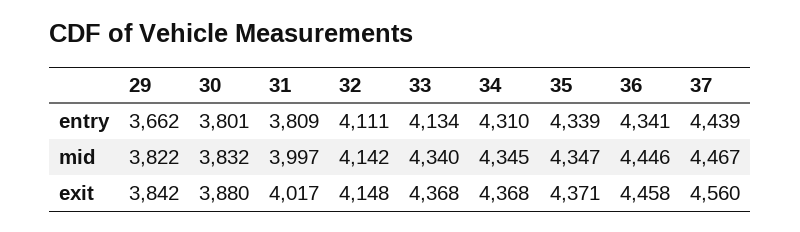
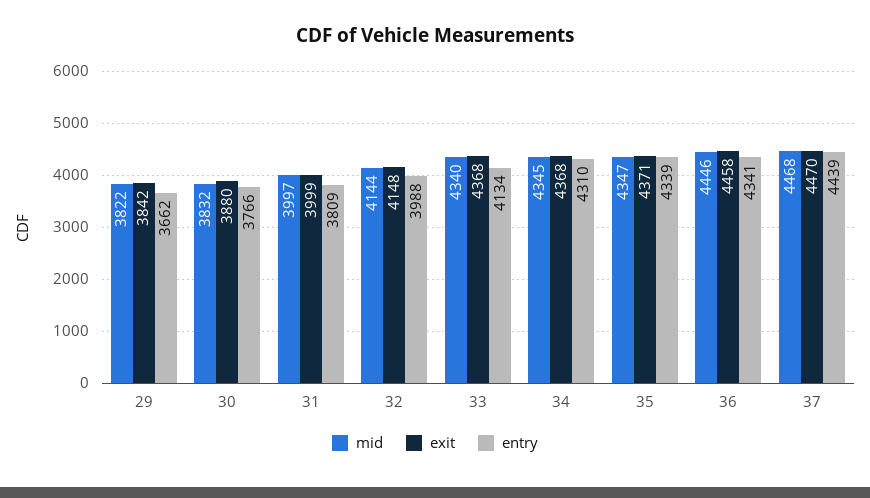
entry, 30: 3801 -> 3766
entry, 32: 4111 -> 3988
mid, 32: 4142 -> 4144
mid, 37: 4467 -> 4468
exit, 31: 4017 -> 3999
exit, 37: 4560 -> 4470

